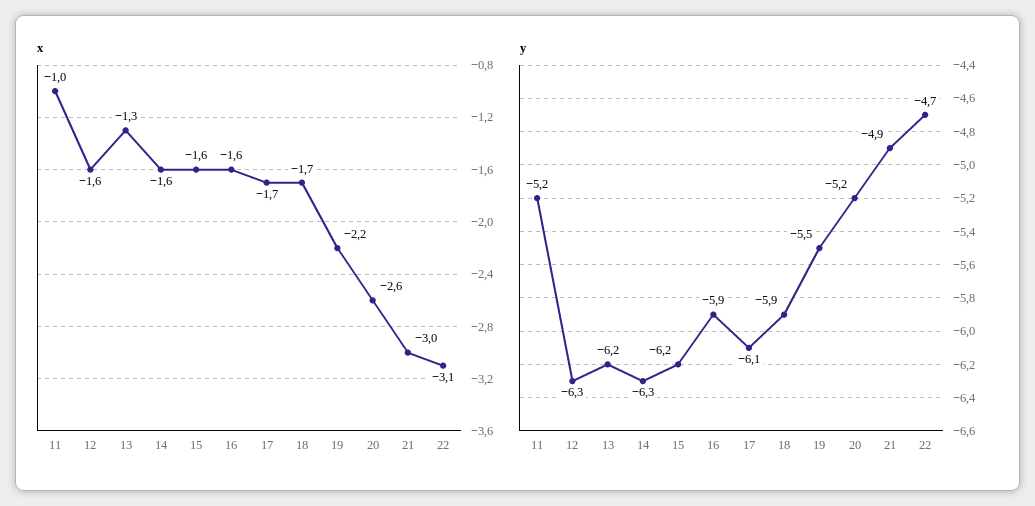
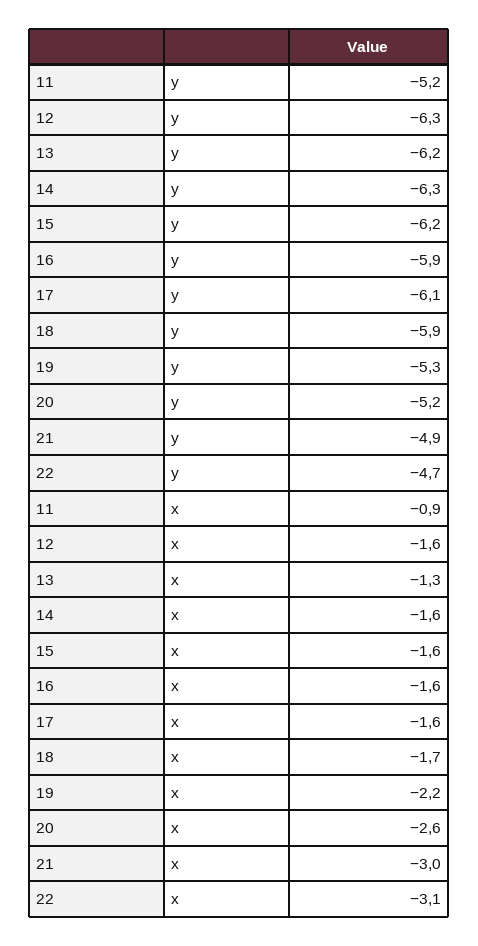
x, 11: -1 -> -0.9
x, 17: -1.7 -> -1.6
y, 19: -5.5 -> -5.3

